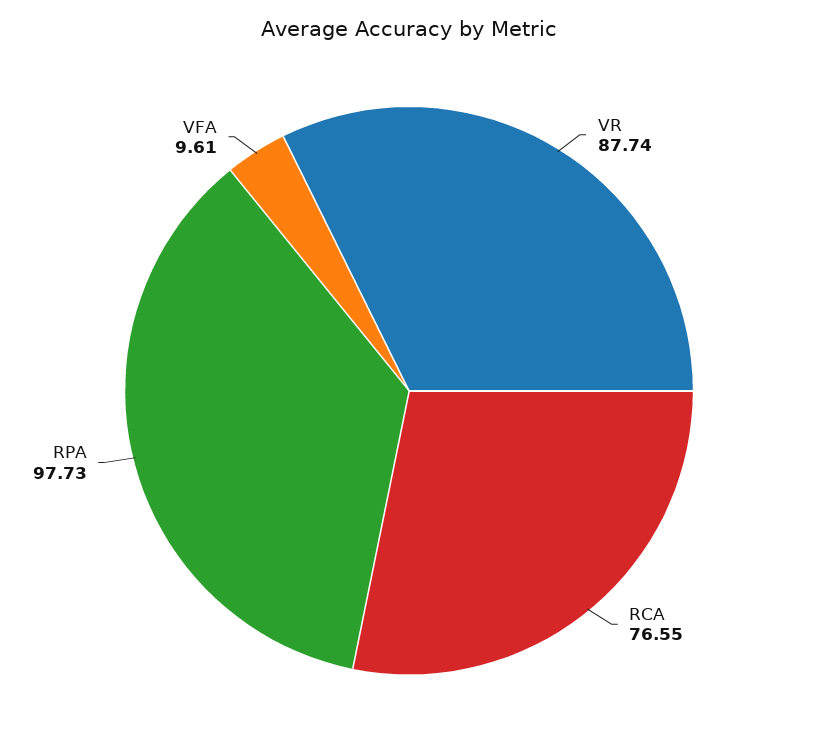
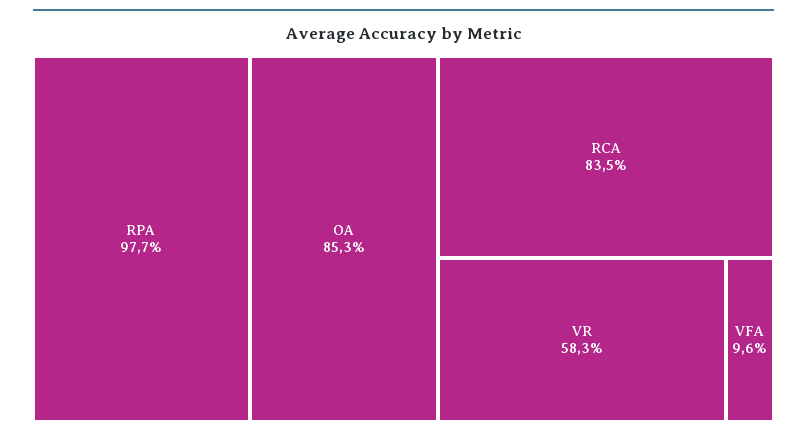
VR: 87.74 -> 58.3
RCA: 76.55 -> 83.5
OA: none -> 85.3

